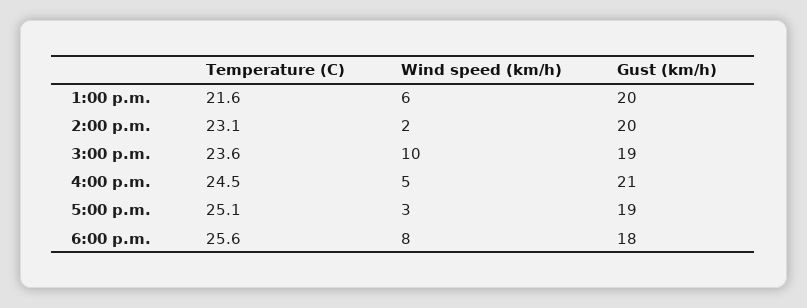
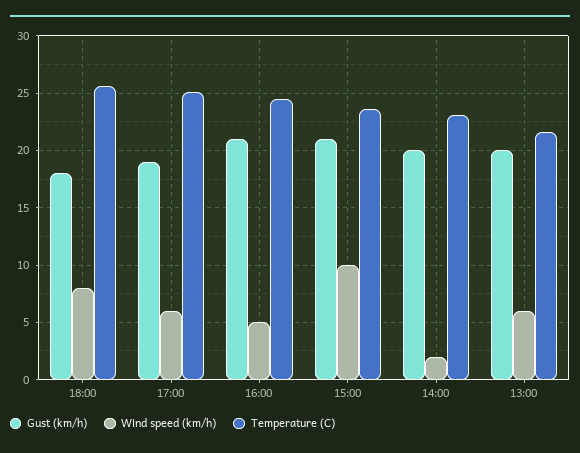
Gust (km/h), 3:00 p.m.: 19 -> 21
Wind speed (km/h), 5:00 p.m.: 3 -> 6

